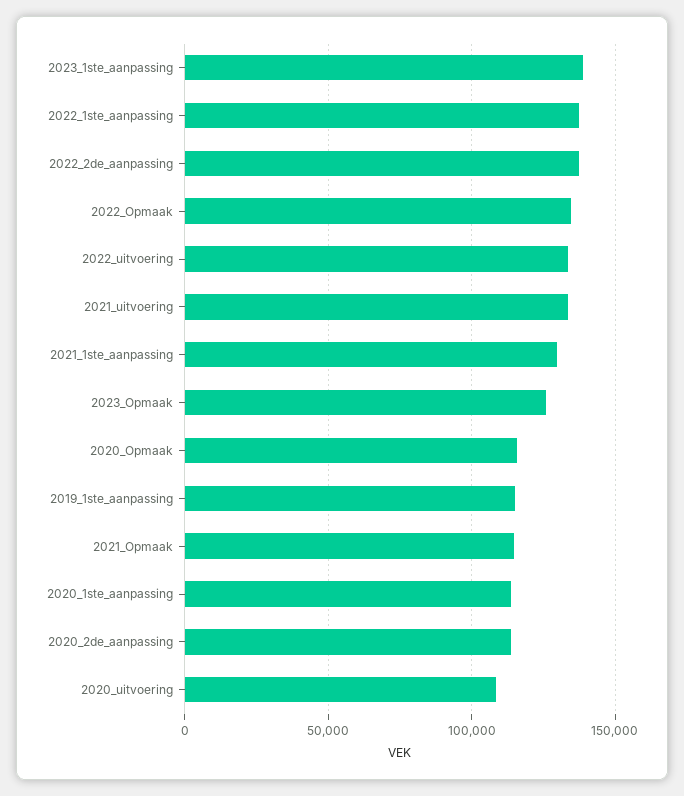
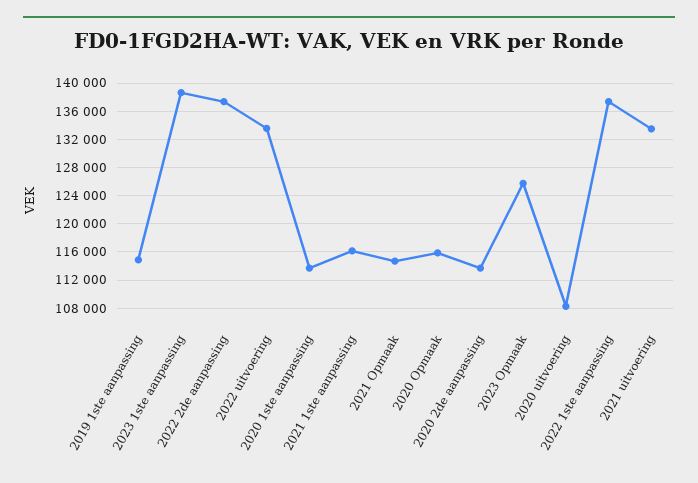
2022_Opmaak: 135000 -> none
2021_1ste_aanpassing: 130000 -> 116000

